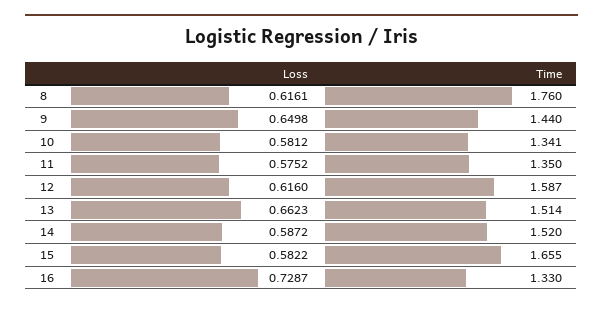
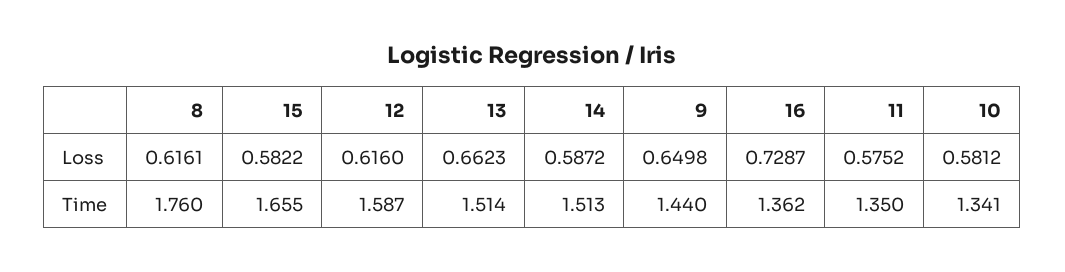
Time, 14: 1.52 -> 1.513
Time, 16: 1.33 -> 1.362

